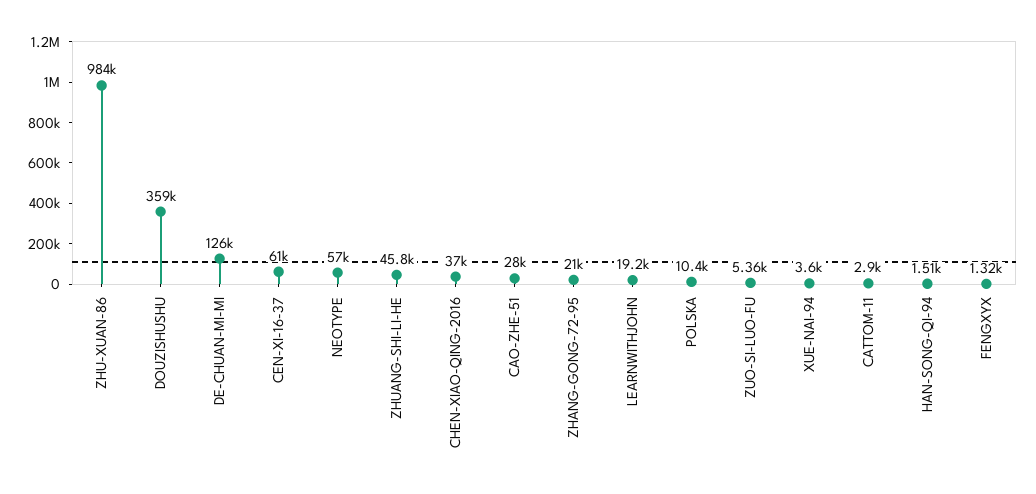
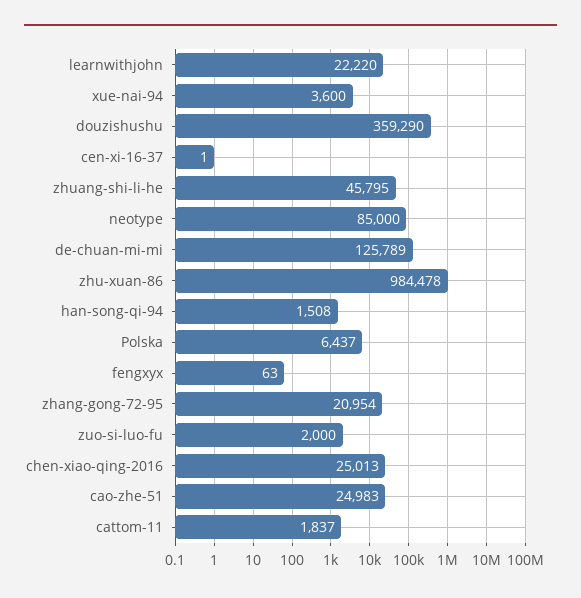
CEN-XI-16-37: 61000 -> 1
NEOTYPE: 57000 -> 85000
CHEN-XIAO-QING-2016: 37000 -> 25013
CAO-ZHE-51: 28000 -> 24983
LEARNWITHJOHN: 19200 -> 22220
POLSKA: 10400 -> 6437
ZUO-SI-LUO-FU: 5360 -> 2000
CATTOM-11: 2900 -> 1837
FENGXYX: 1320 -> 63

